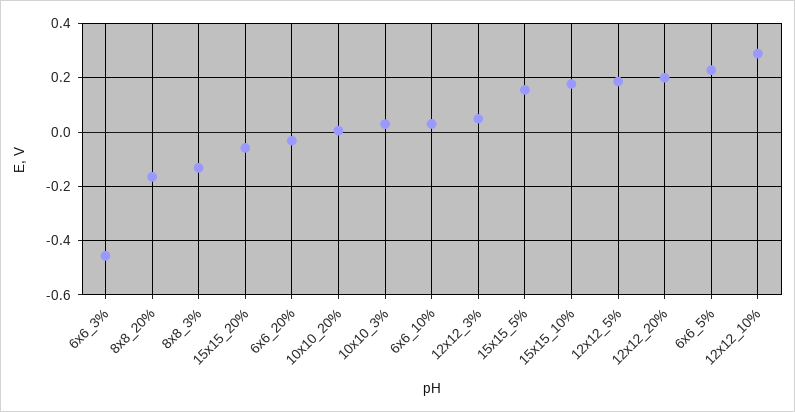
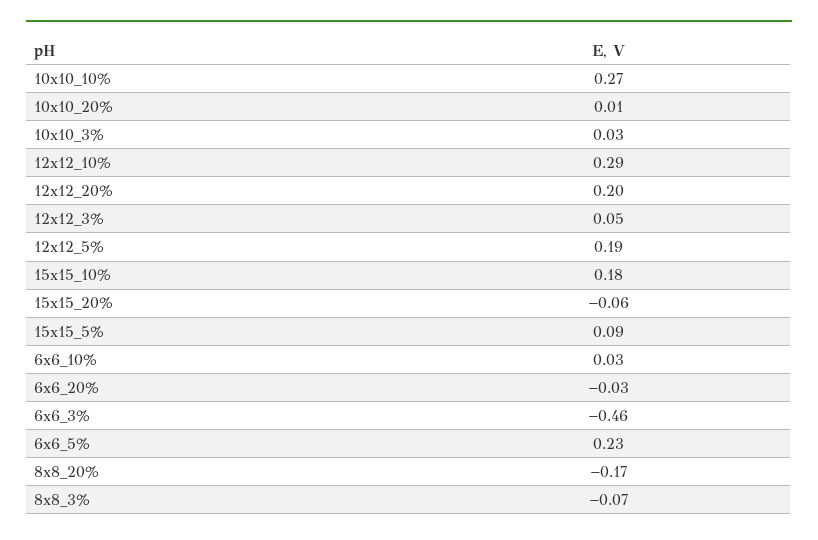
8x8_3%: -0.125 -> -0.07
15x15_5%: 0.15 -> 0.09
10x10_10%: none -> 0.27

